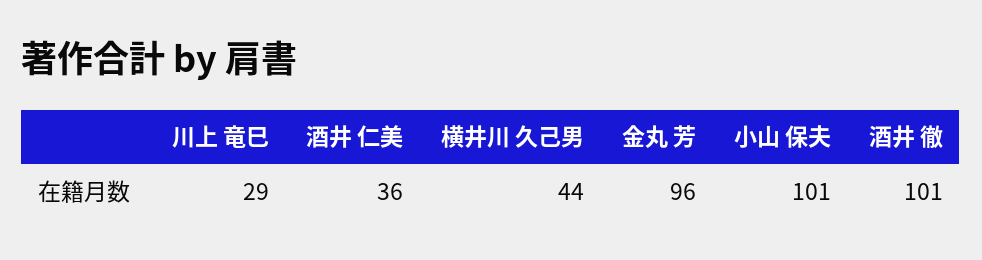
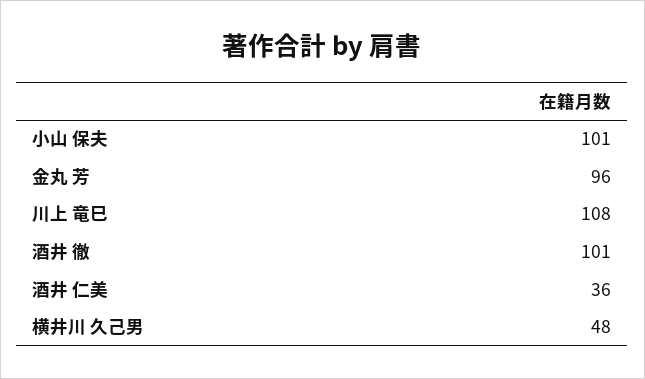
川上 竜巳: 29 -> 108
横井川 久己男: 44 -> 48

